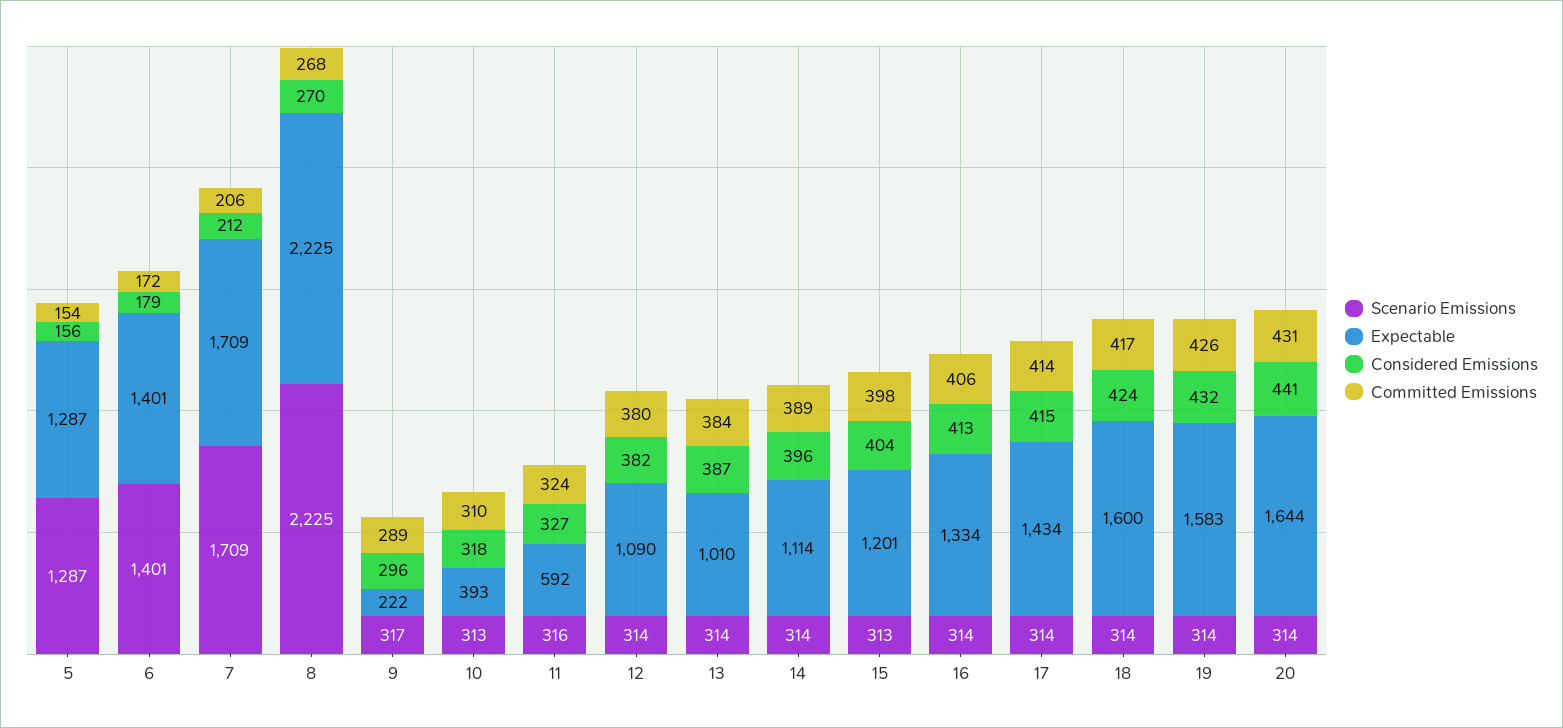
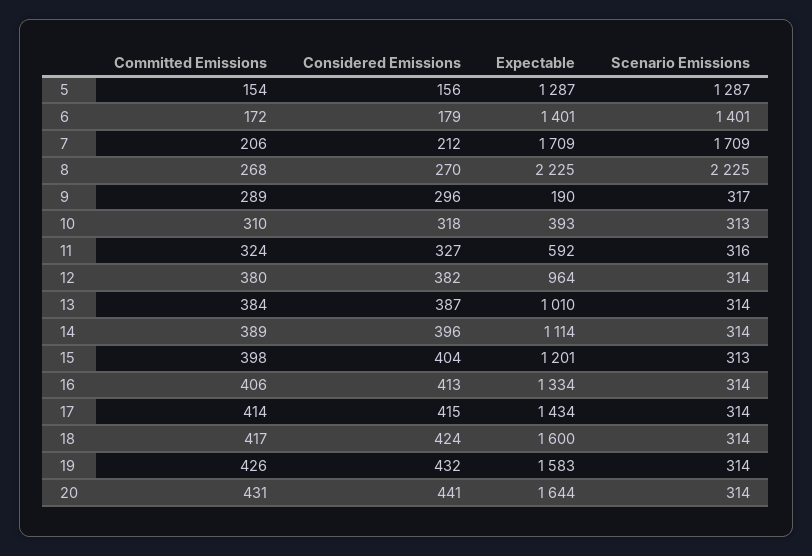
Expectable, 9: 222 -> 190
Expectable, 12: 1090 -> 964

